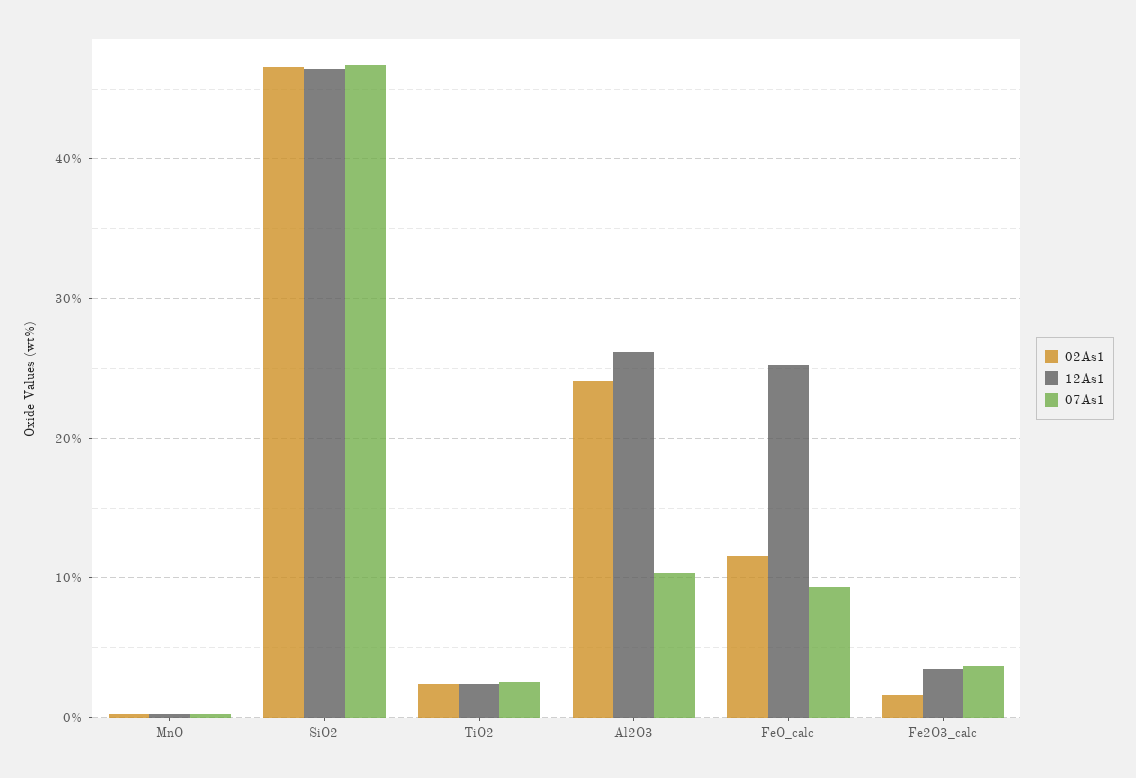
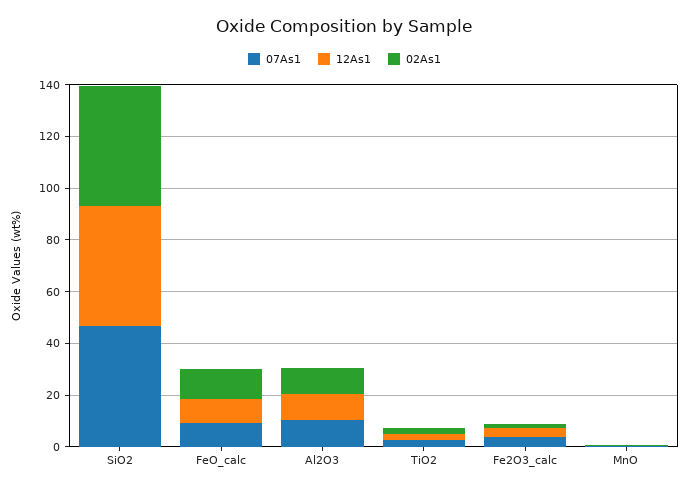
02As1, Al2O3: 24 -> 10
12As1, Al2O3: 26 -> 10
12As1, FeO_calc: 25 -> 10

